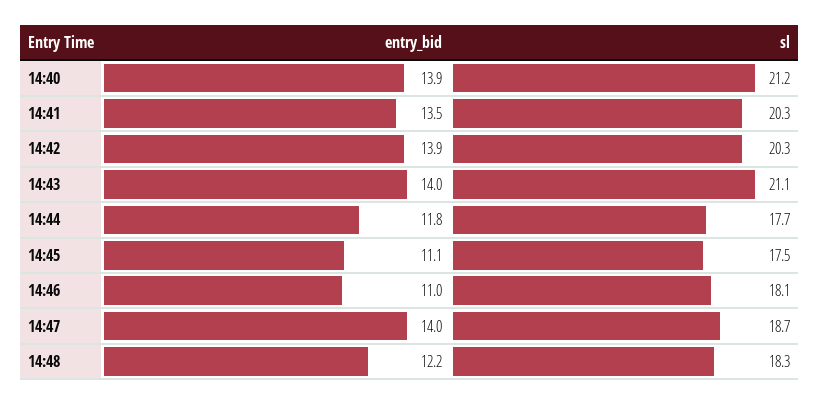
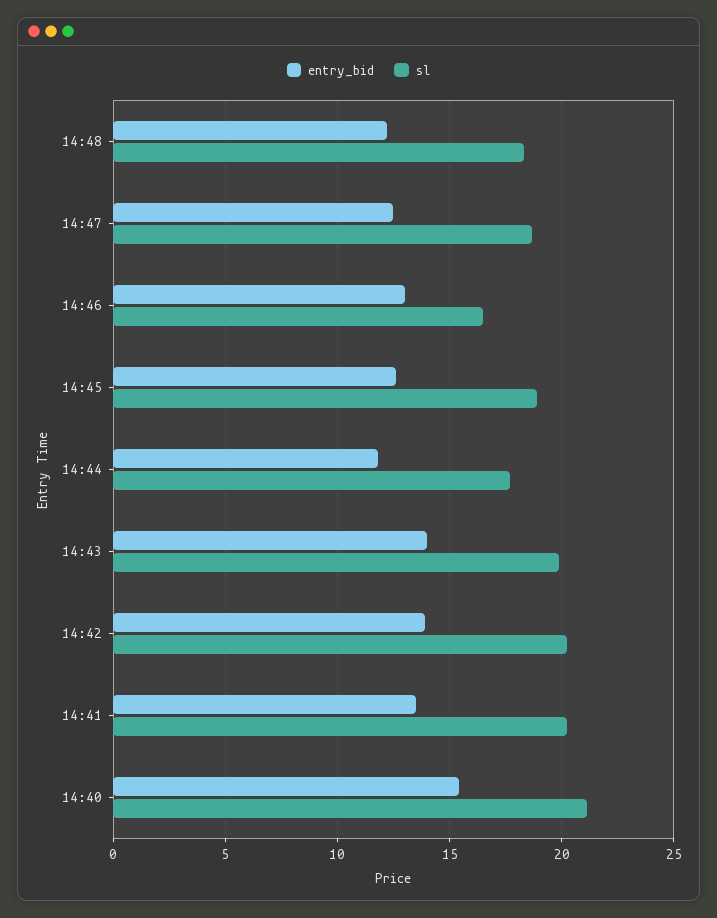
entry_bid, 14:40: 13.9 -> 15.5
sl, 14:43: 21.1 -> 20
entry_bid, 14:45: 11.1 -> 12.5
sl, 14:45: 17.5 -> 19
entry_bid, 14:46: 11 -> 13
sl, 14:46: 18.1 -> 16.5
entry_bid, 14:47: 14 -> 12.5

